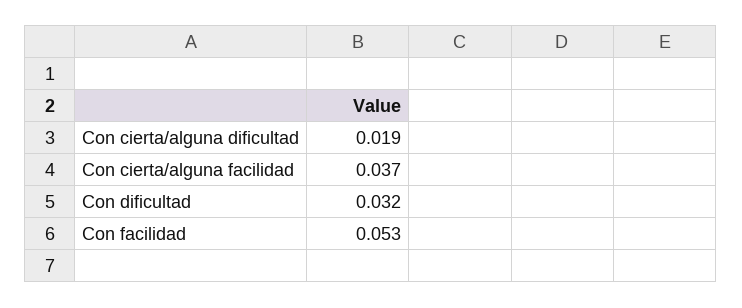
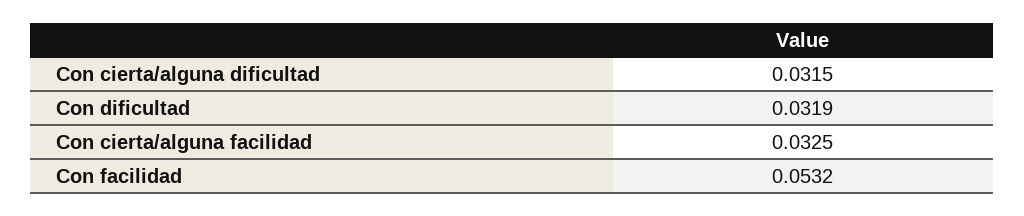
Con cierta/alguna dificultad: 0.019 -> 0.0315
Con cierta/alguna facilidad: 0.037 -> 0.0325

